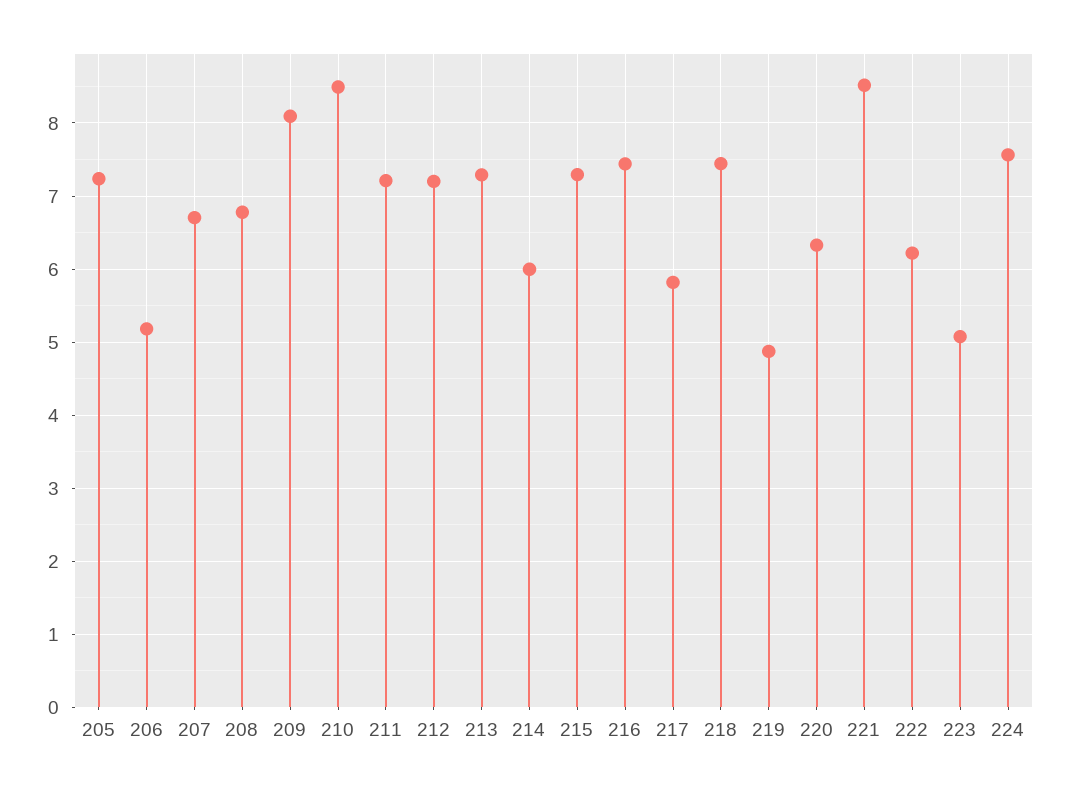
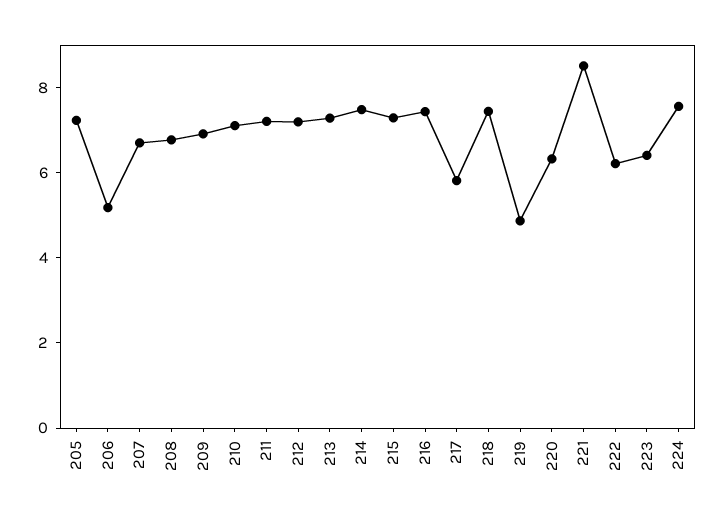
209: 8.1 -> 7
210: 8.5 -> 7
214: 6 -> 7.5
223: 5.1 -> 6.5

